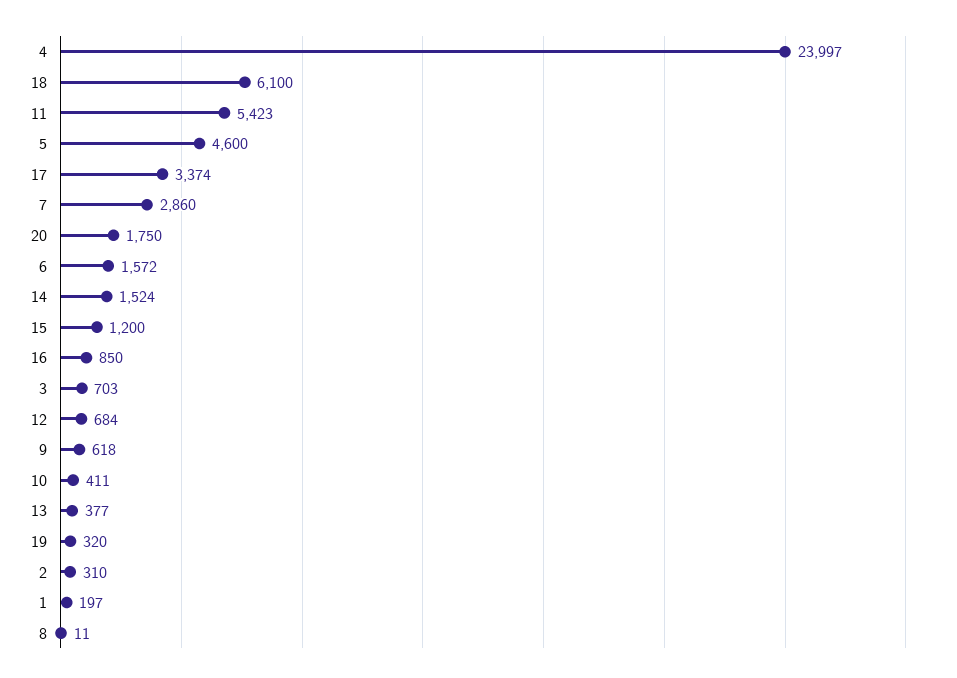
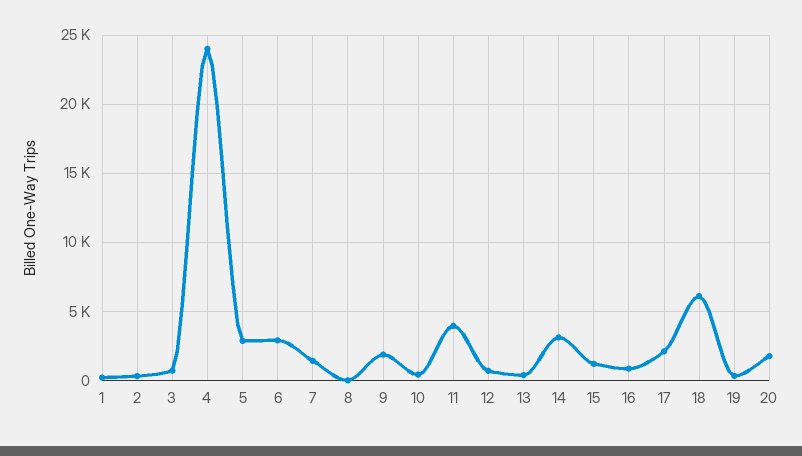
11: 5423 -> 4000
5: 4600 -> 3000
17: 3374 -> 2000
7: 2860 -> 1500
6: 1572 -> 3000
14: 1524 -> 3000
9: 618 -> 2000

